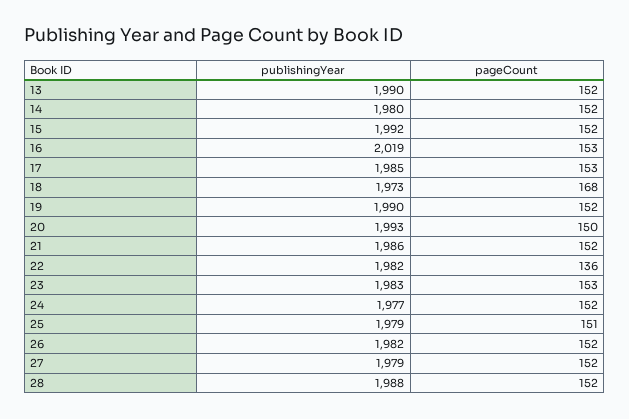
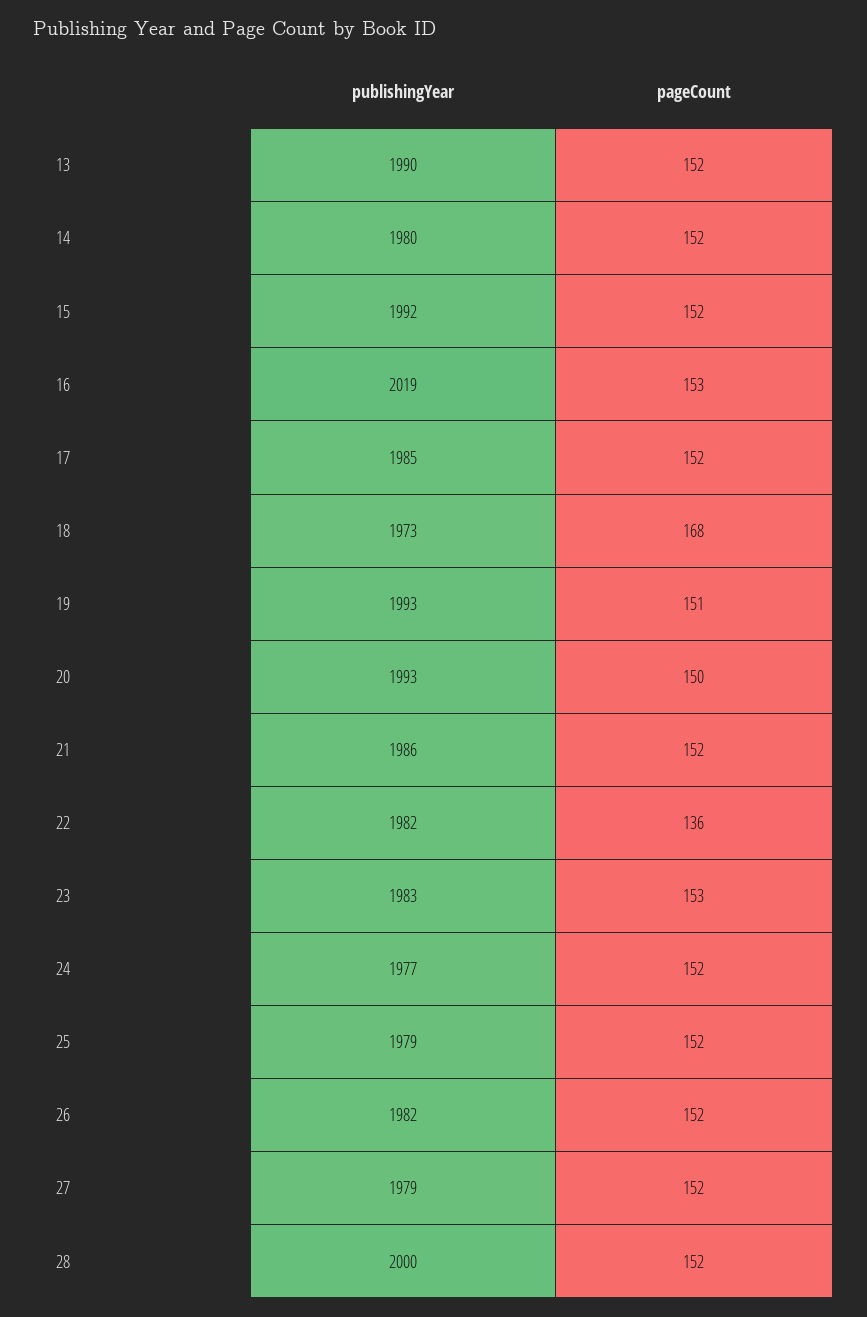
pageCount, 17: 153 -> 152
publishingYear, 19: 1990 -> 1993
pageCount, 19: 152 -> 151
pageCount, 25: 151 -> 152
publishingYear, 28: 1988 -> 2000

